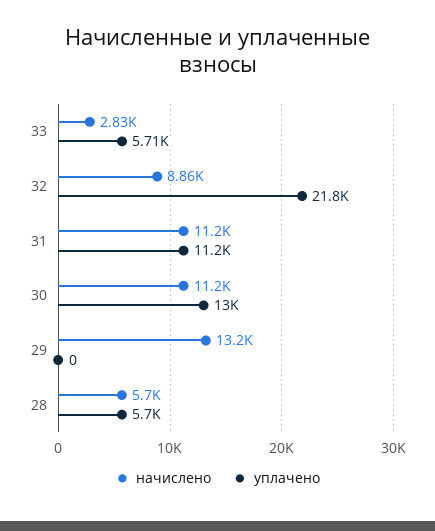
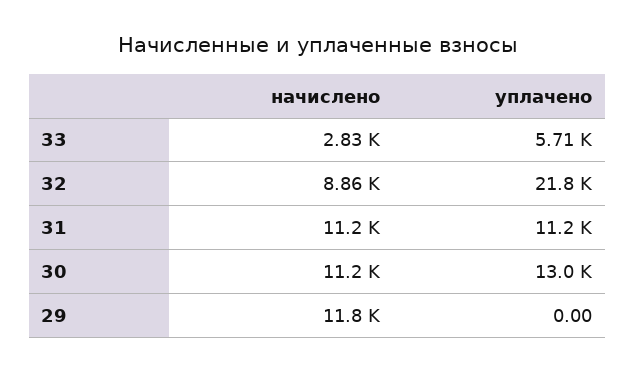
начислено, 29: 13200 -> 11800
начислено, 28: 5700 -> none
уплачено, 28: 5700 -> none

